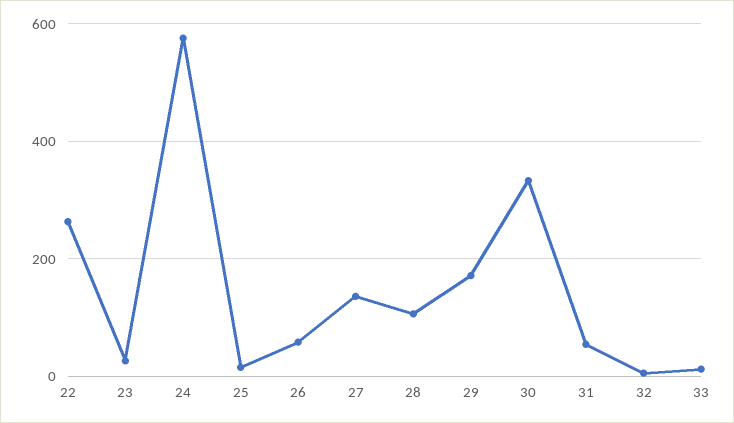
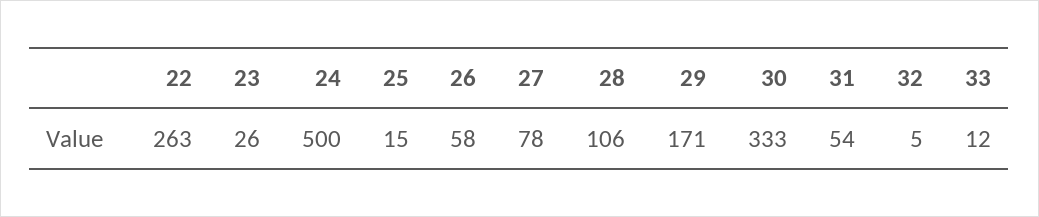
24: 580 -> 500
27: 140 -> 78

